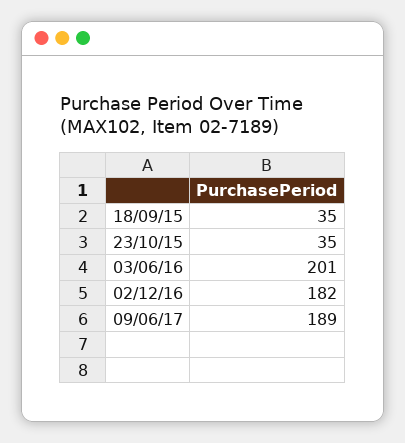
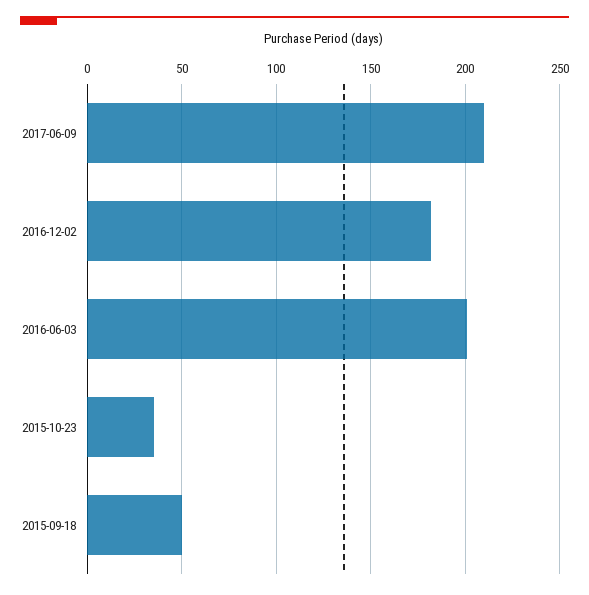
18/09/15: 35 -> 50
09/06/17: 189 -> 210

